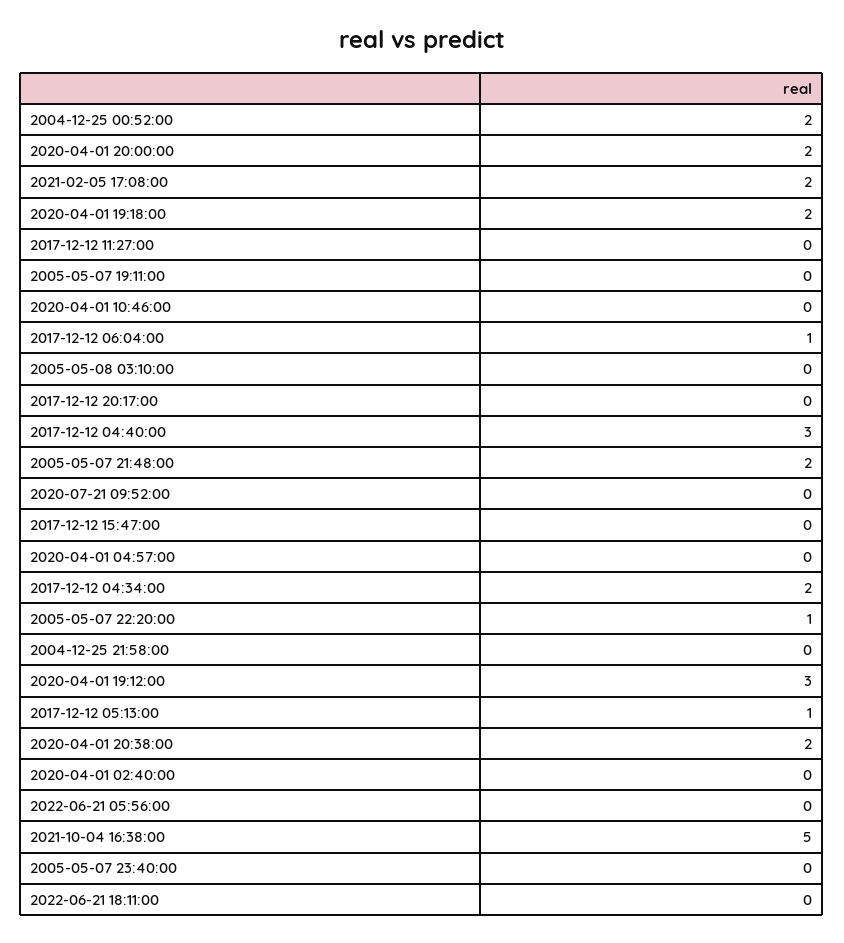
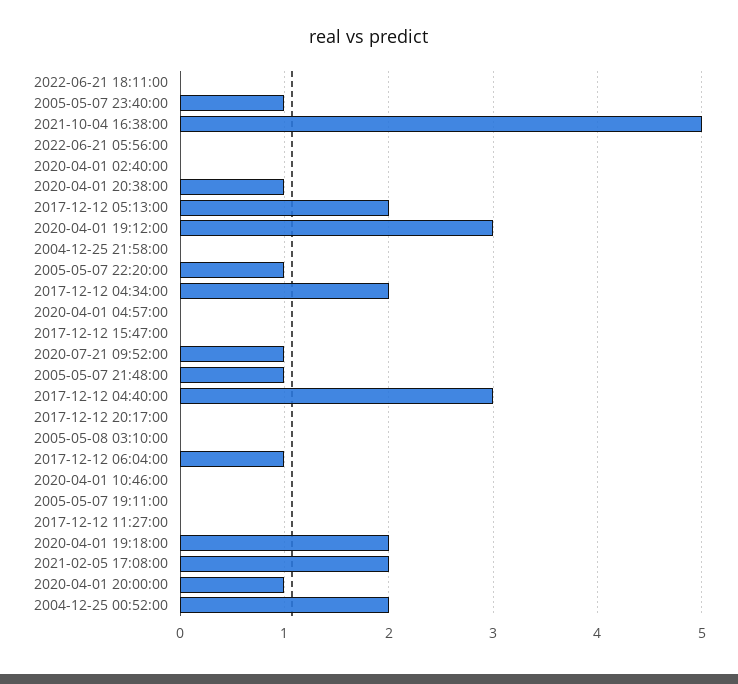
2020-04-01 20:00:00: 2 -> 1
2005-05-07 21:48:00: 2 -> 1
2020-07-21 09:52:00: 0 -> 1
2017-12-12 05:13:00: 1 -> 2
2020-04-01 20:38:00: 2 -> 1
2005-05-07 23:40:00: 0 -> 1

